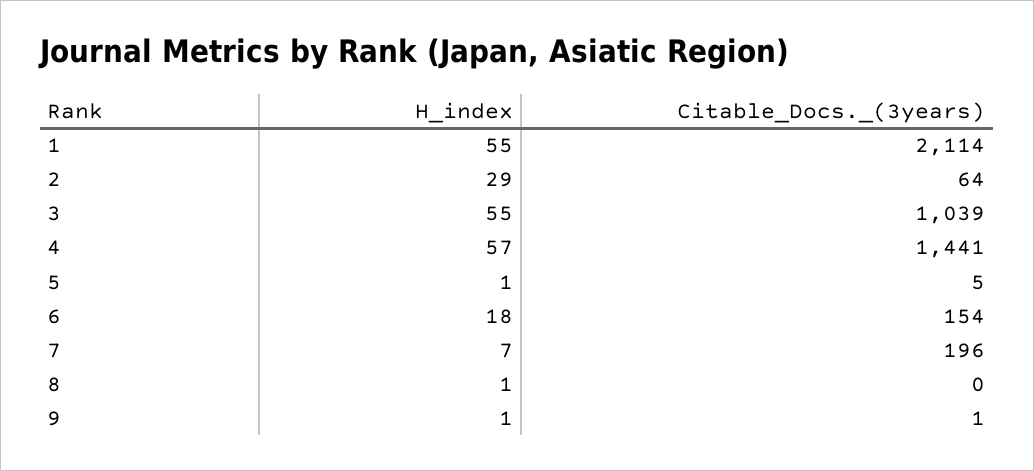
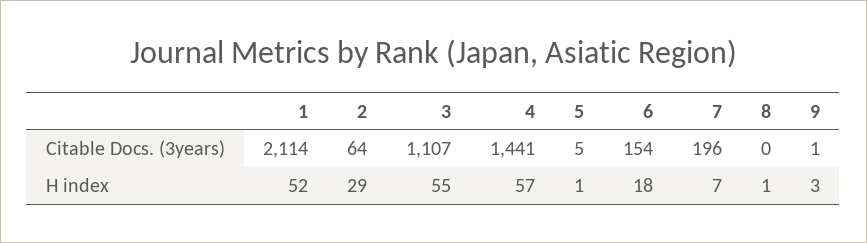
H_index, 1: 55 -> 52
Citable_Docs._(3years), 3: 1039 -> 1107
H_index, 9: 1 -> 3

